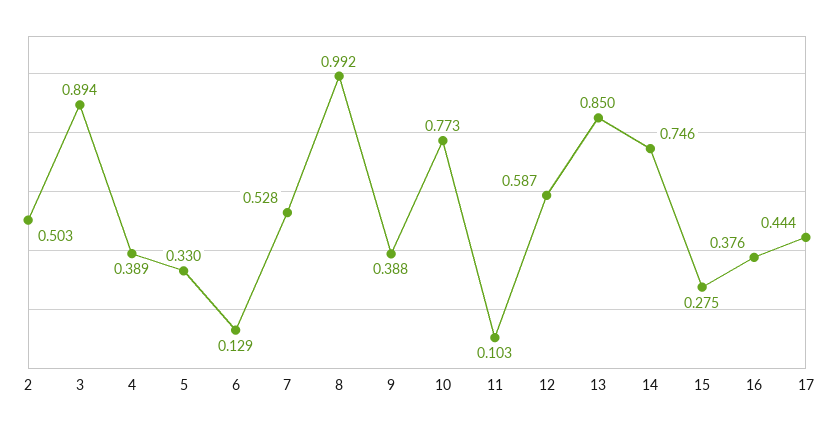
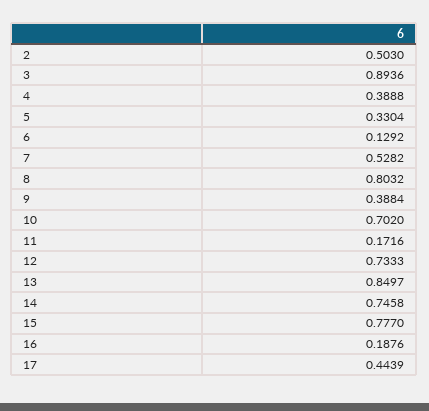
8: 0.992 -> 0.8032
10: 0.773 -> 0.702
11: 0.103 -> 0.1716
12: 0.587 -> 0.7333
15: 0.275 -> 0.777
16: 0.376 -> 0.1876

